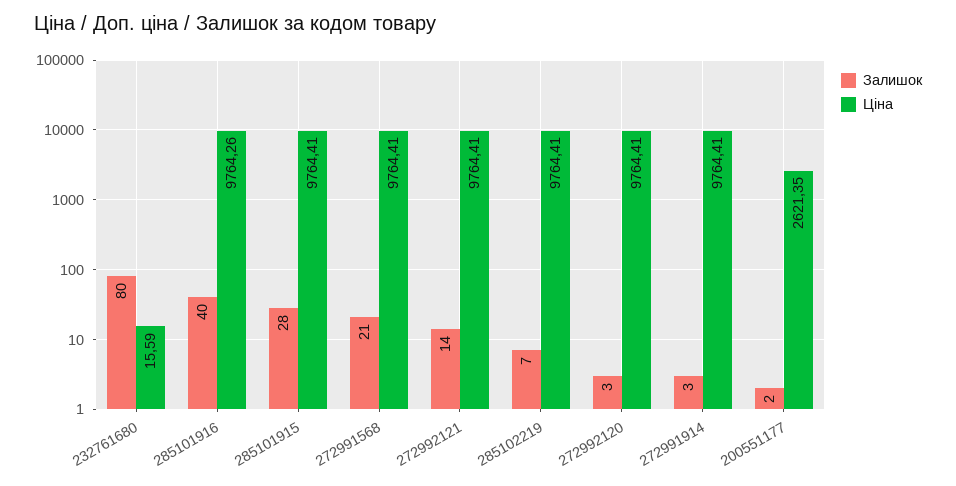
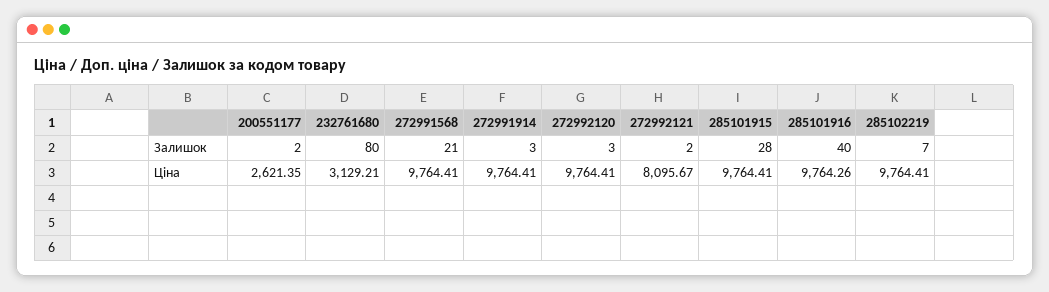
Ціна, 232761680: 15.59 -> 3129.21
Залишок, 272992121: 14 -> 2
Ціна, 272992121: 9764.41 -> 8095.67

